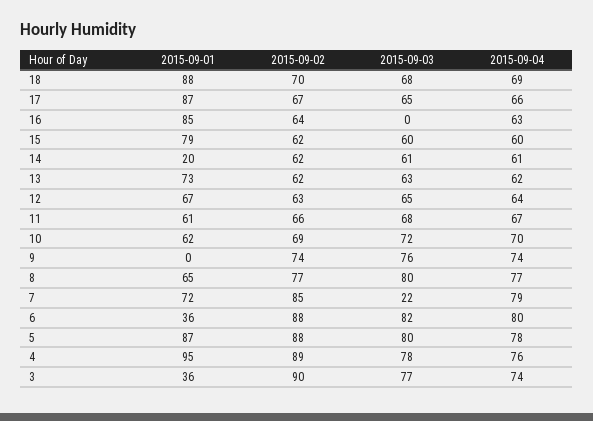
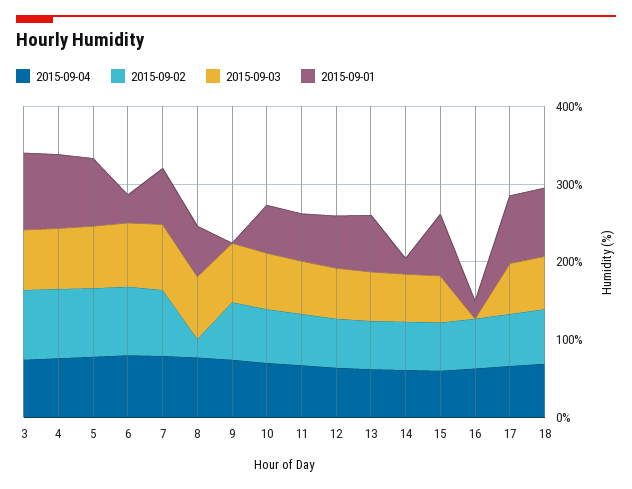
2015-09-01, 16: 85 -> 20
2015-09-02, 8: 77 -> 20
2015-09-03, 7: 22 -> 80
2015-09-01, 3: 36 -> 100

